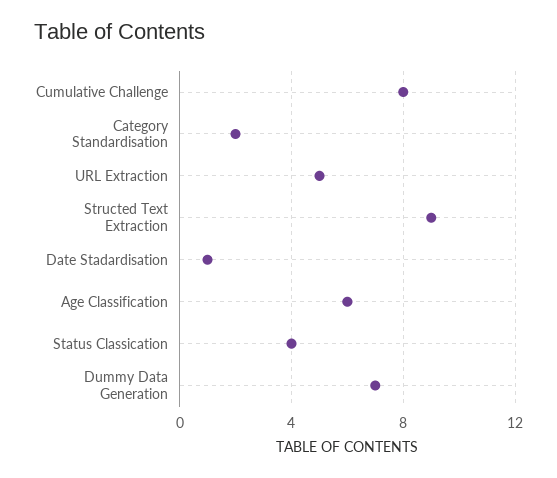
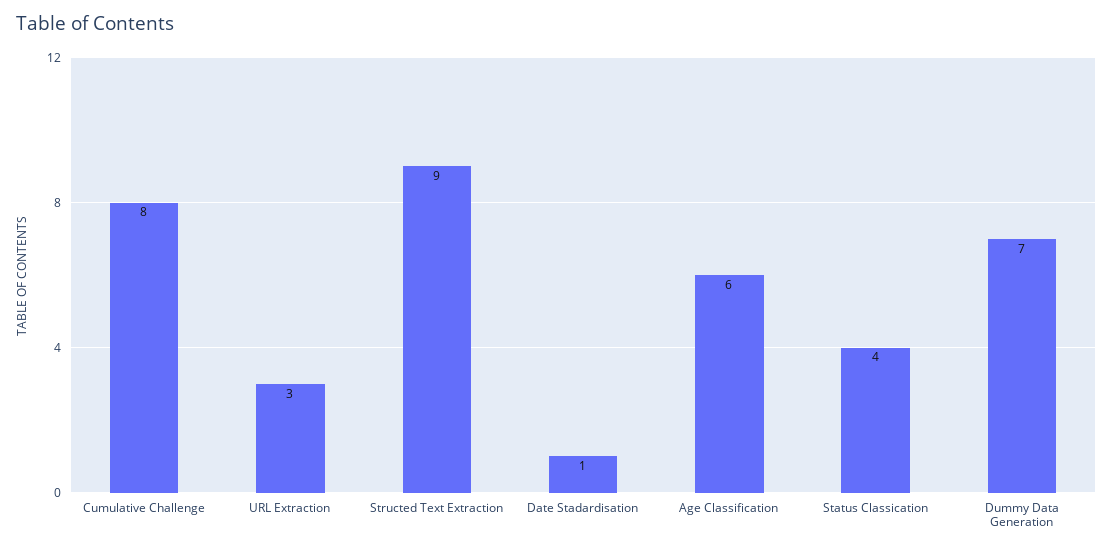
Category Standardisation: 2 -> none
URL Extraction: 5 -> 3

